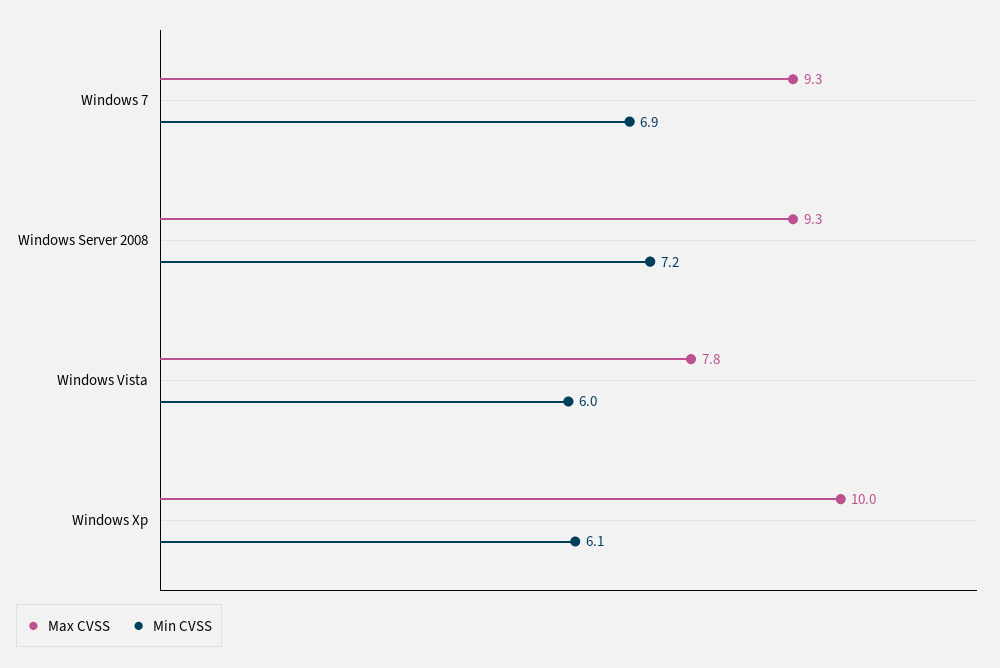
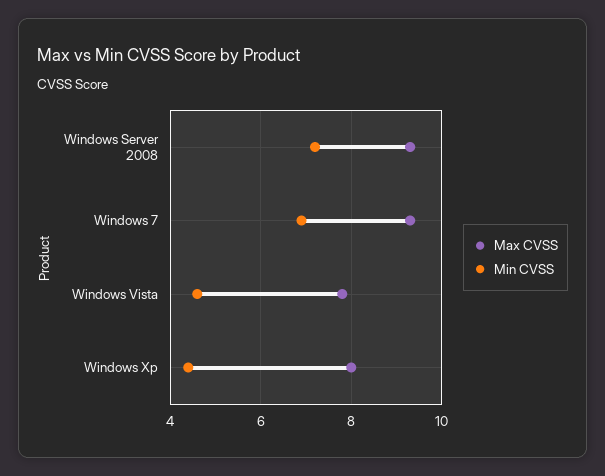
Min CVSS, Windows Vista: 6 -> 4.5
Max CVSS, Windows Xp: 10 -> 8
Min CVSS, Windows Xp: 6.1 -> 4.5

